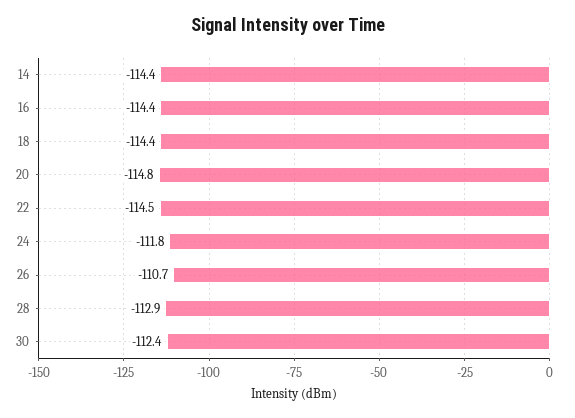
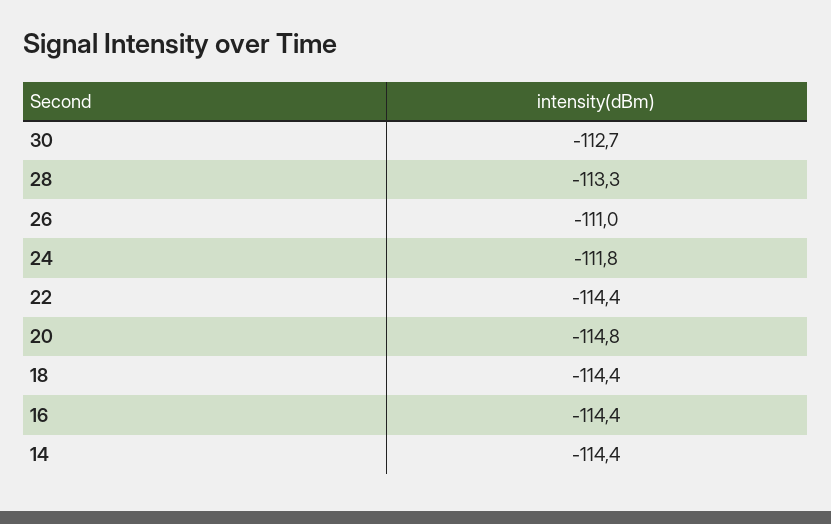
22: -114.5 -> -114.4
26: -110.7 -> -111
28: -112.9 -> -113.3
30: -112.4 -> -112.7

